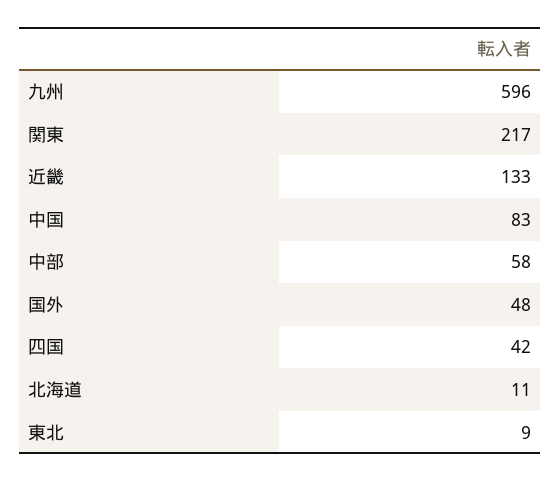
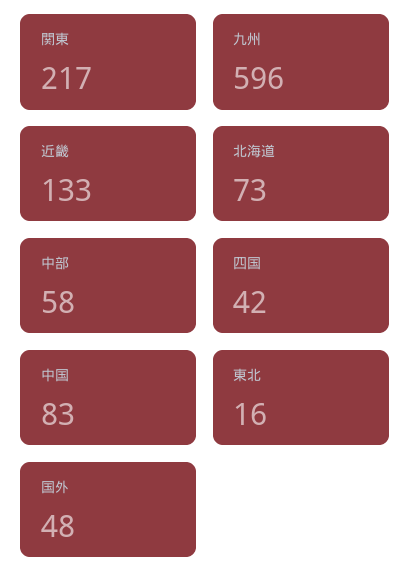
北海道: 11 -> 73
東北: 9 -> 16

